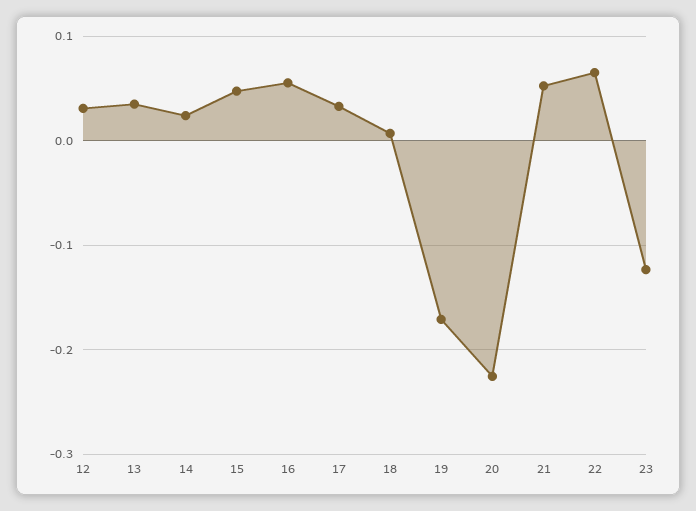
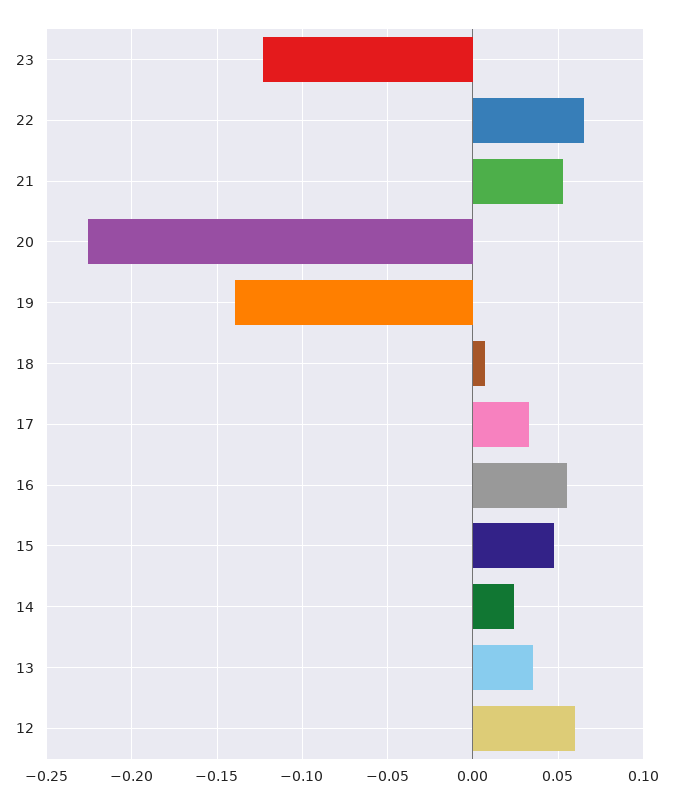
12: 0.03 -> 0.06
19: -0.17 -> -0.14

